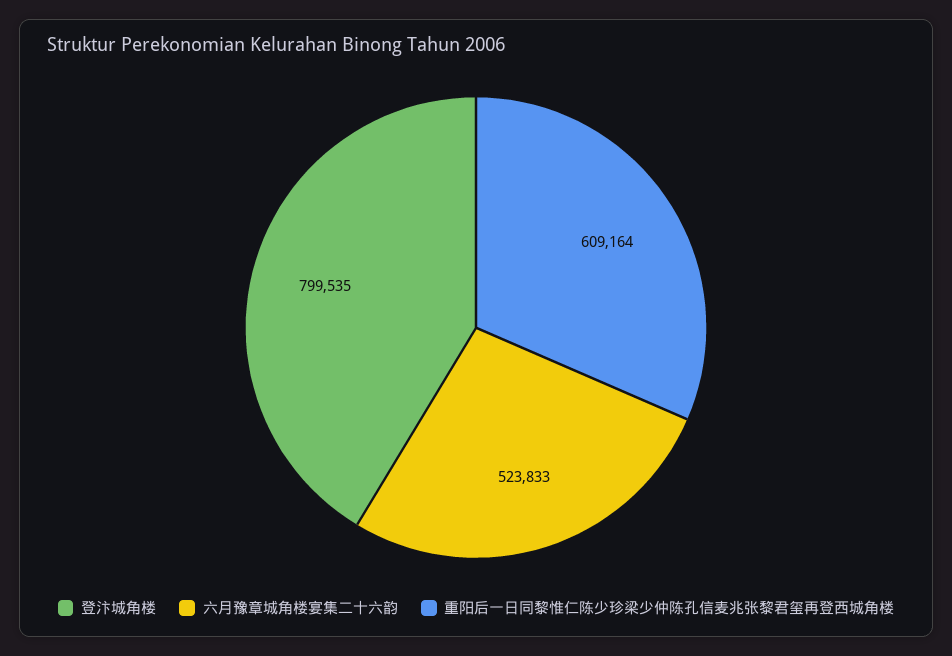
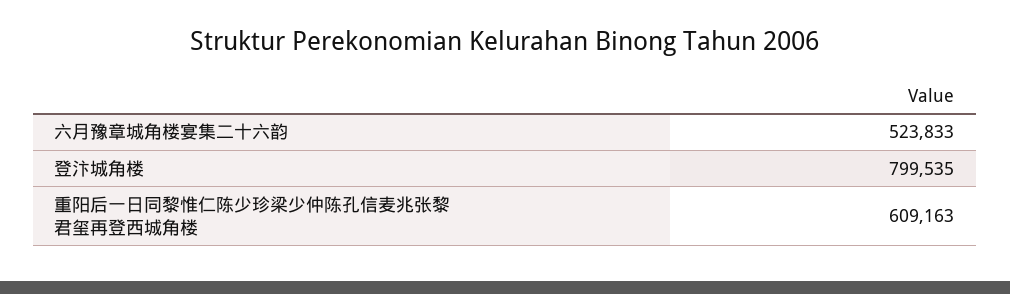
重阳后一日同黎惟仁陈少珍梁少仲陈孔信麦兆张黎君玺再登西城角楼: 609164 -> 609163

